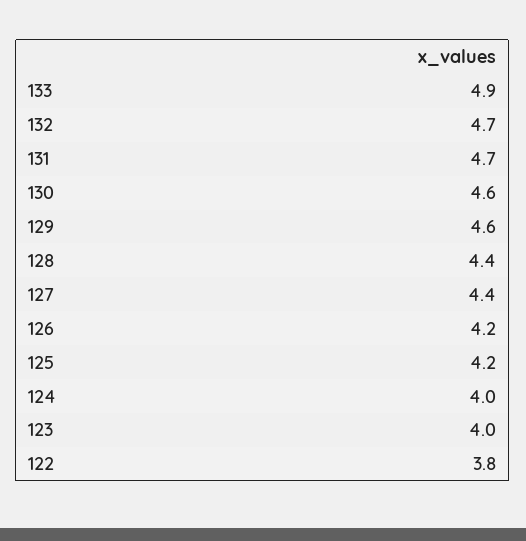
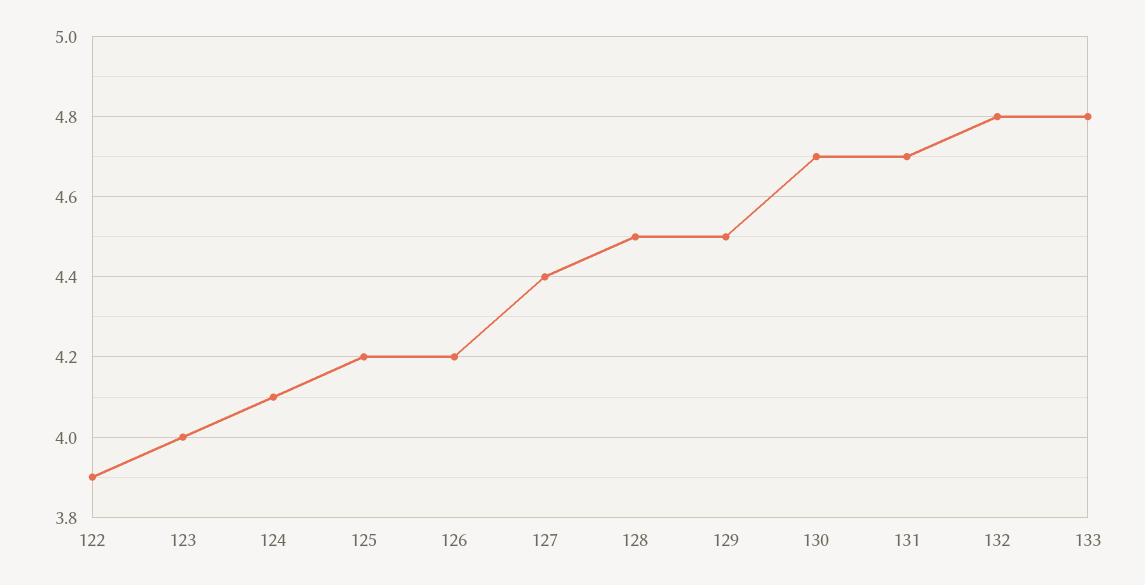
133: 4.9 -> 4.8
132: 4.7 -> 4.8
130: 4.6 -> 4.7
129: 4.6 -> 4.5
128: 4.4 -> 4.5
124: 4 -> 4.1
122: 3.8 -> 3.9

